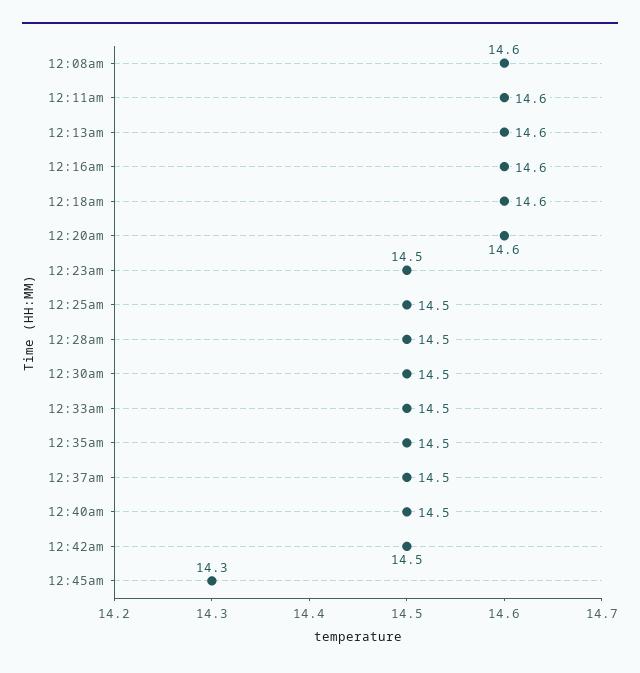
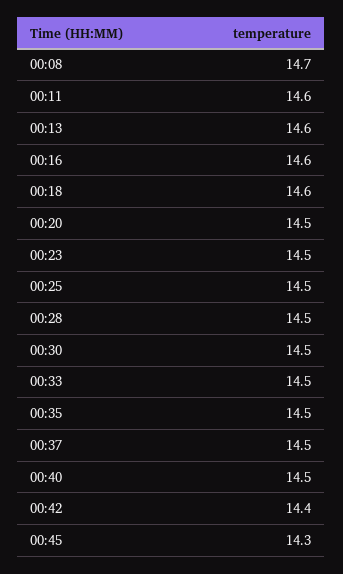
12:08am: 14.6 -> 14.7
12:20am: 14.6 -> 14.5
12:42am: 14.5 -> 14.4

